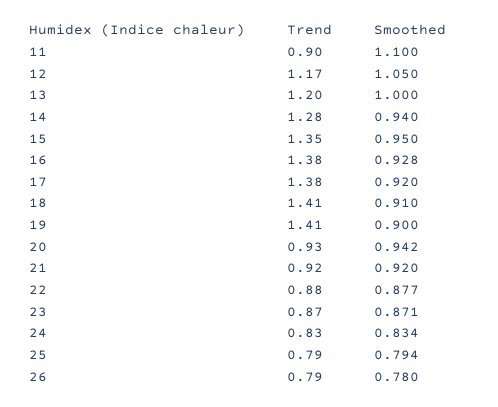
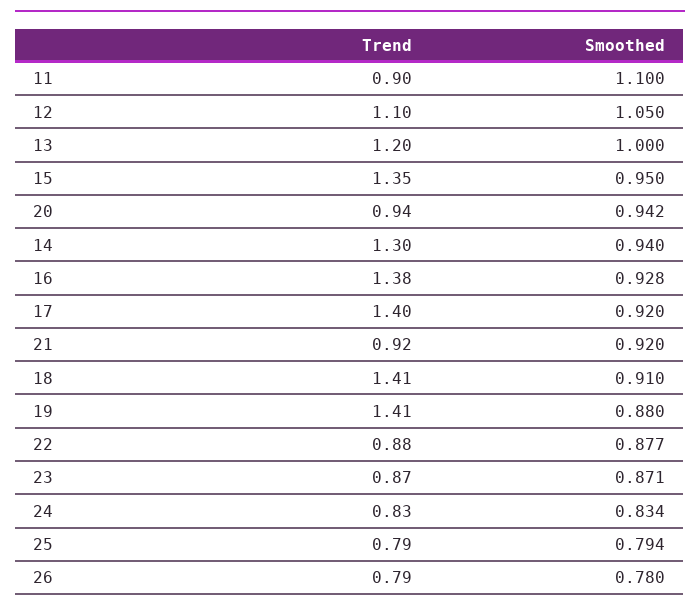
Trend, 12: 1.17 -> 1.1
Trend, 14: 1.28 -> 1.3
Trend, 17: 1.38 -> 1.4
Smoothed, 19: 0.9 -> 0.88
Trend, 20: 0.93 -> 0.94

